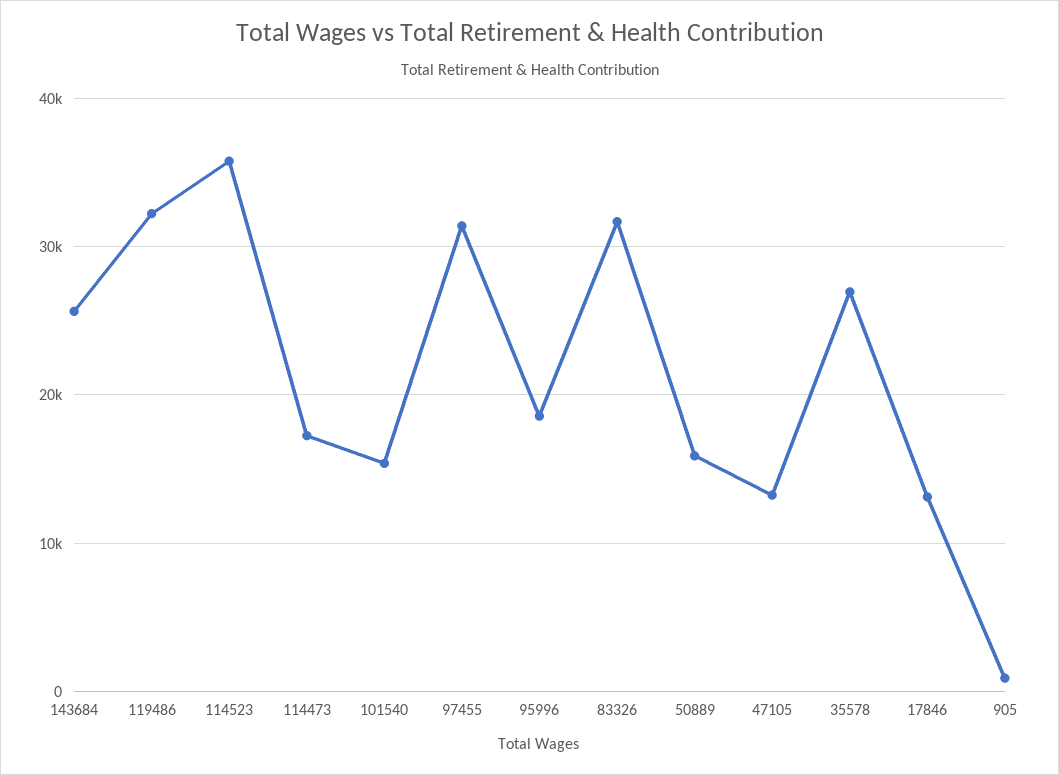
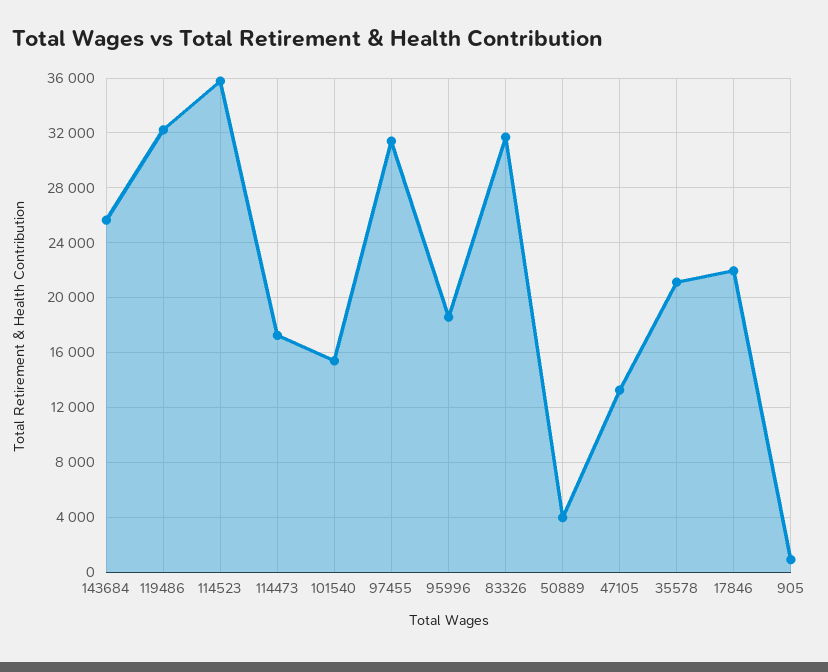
50889: 16000 -> 4000
35578: 27000 -> 21000
17846: 13000 -> 22000

